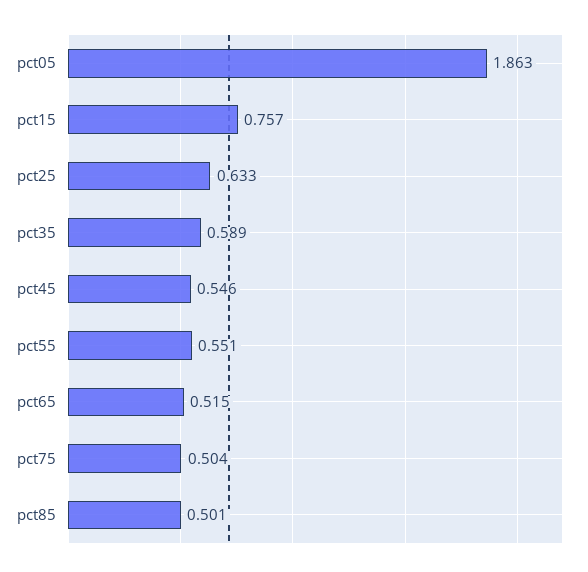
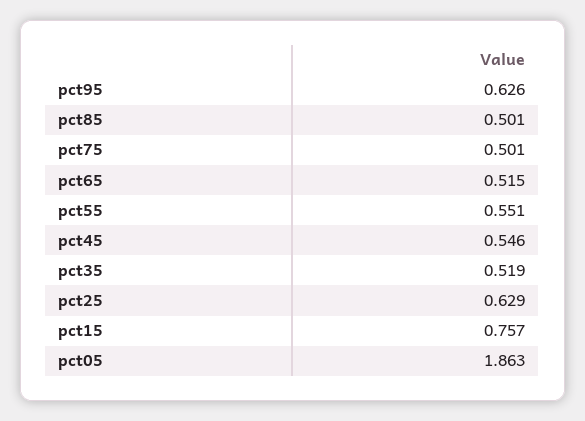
pct25: 0.633 -> 0.629
pct35: 0.589 -> 0.519
pct75: 0.504 -> 0.501
pct95: none -> 0.626

